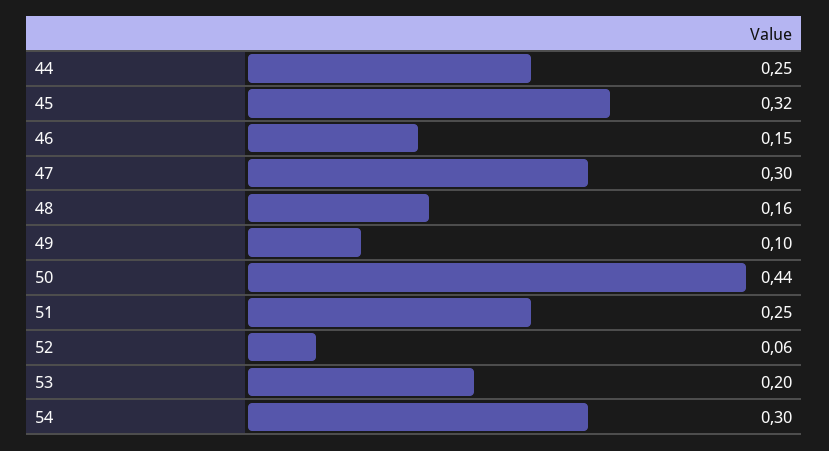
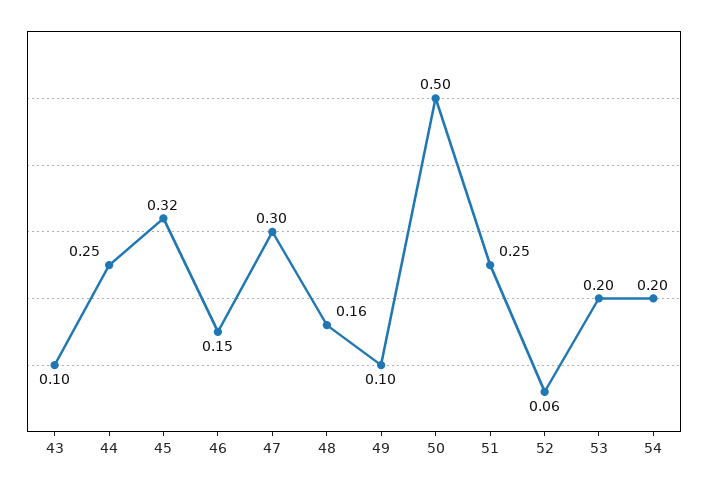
50: 0.44 -> 0.5
54: 0.3 -> 0.2
43: none -> 0.1

